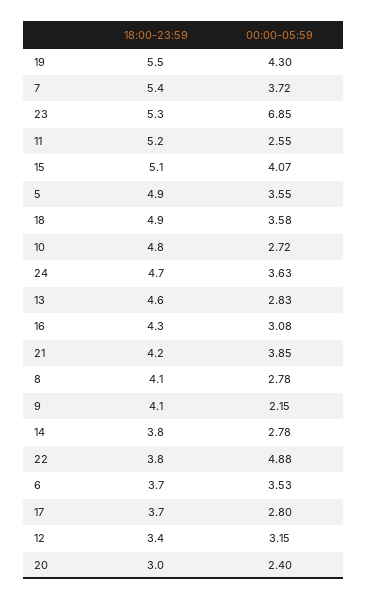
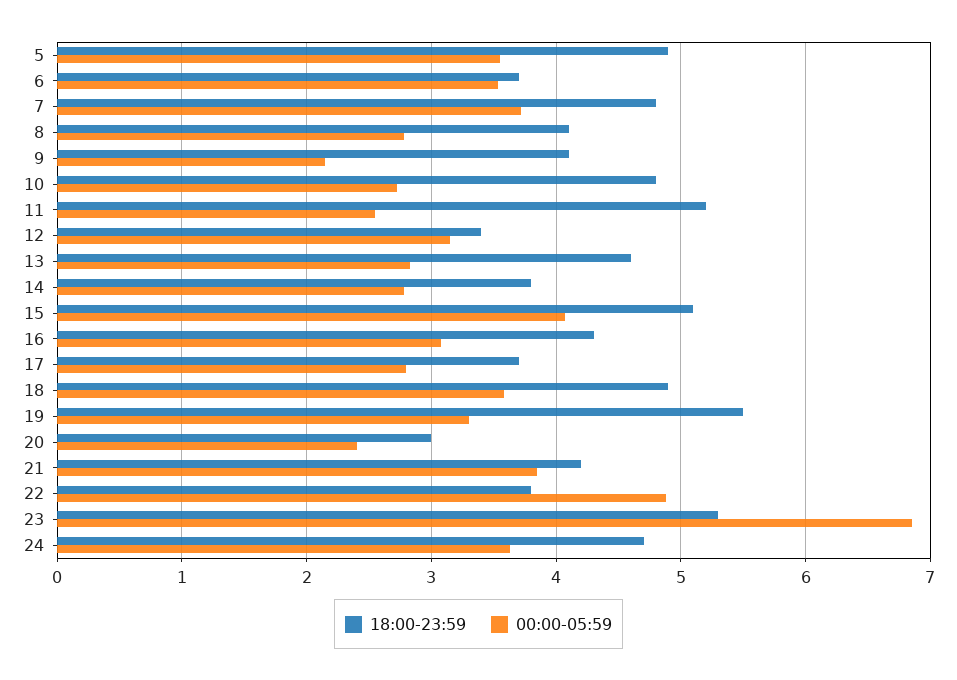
00:00-05:59, 19: 4.3 -> 3.3
18:00-23:59, 7: 5.4 -> 4.8

